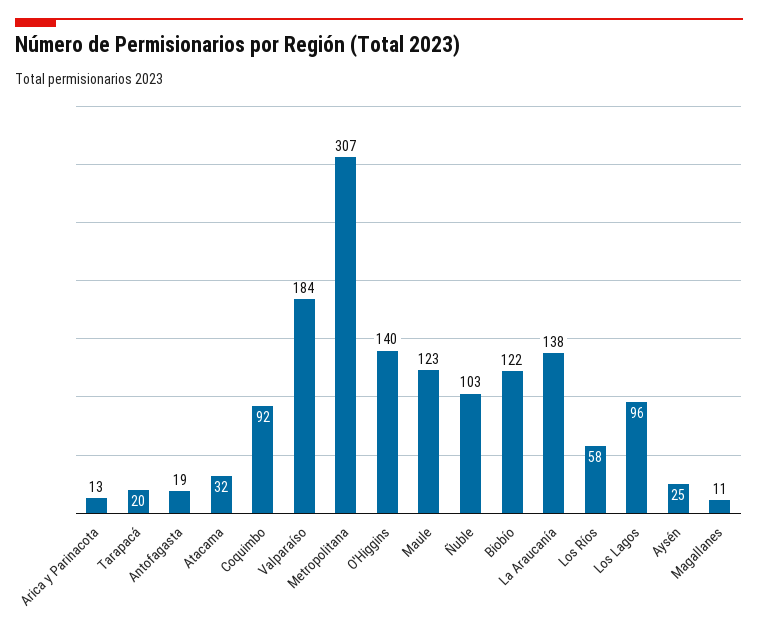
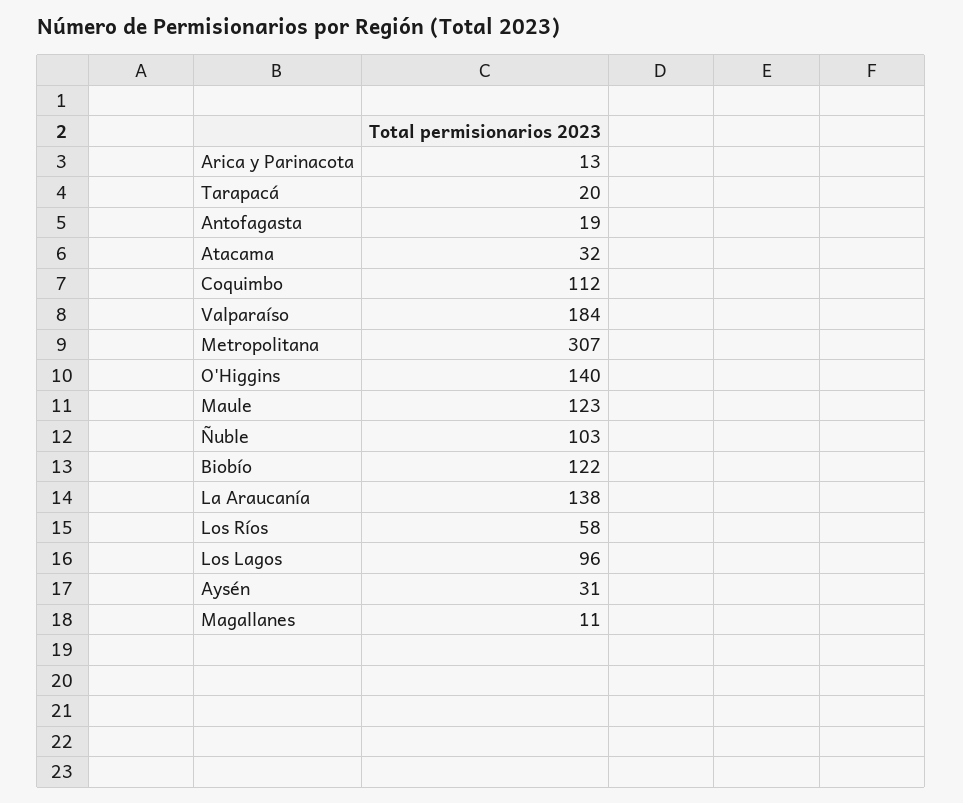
Coquimbo: 92 -> 112
Aysén: 25 -> 31

